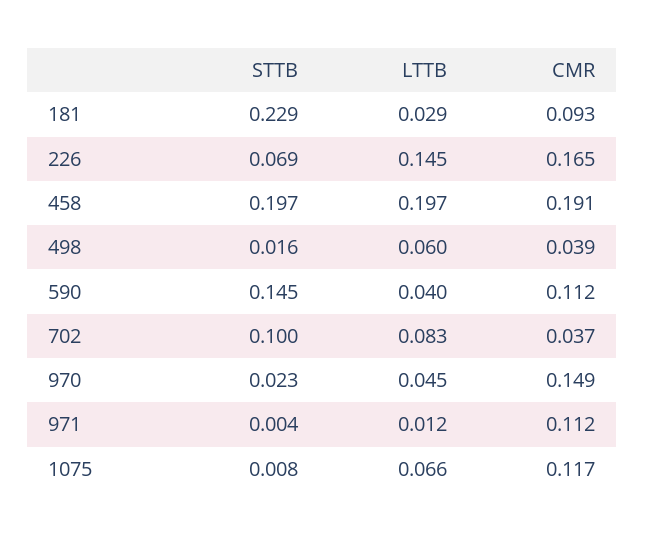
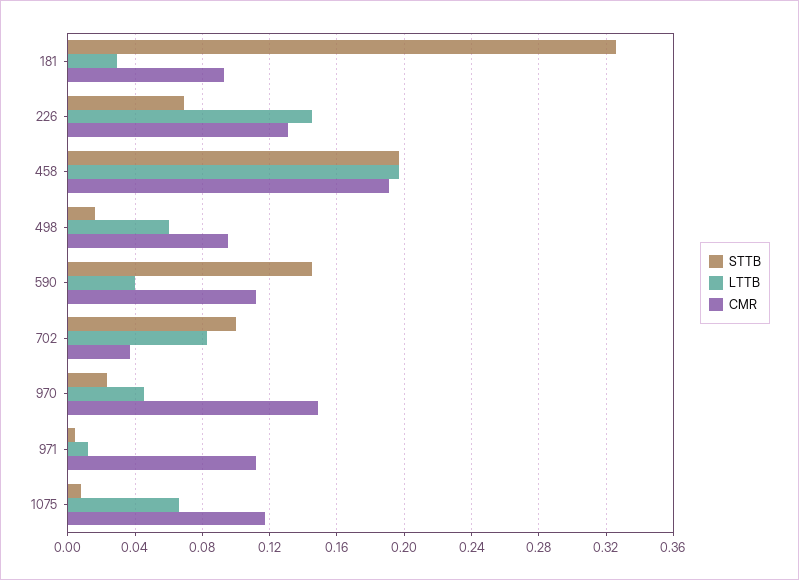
STTB, 181: 0.229 -> 0.325
CMR, 226: 0.165 -> 0.13
CMR, 498: 0.039 -> 0.095

